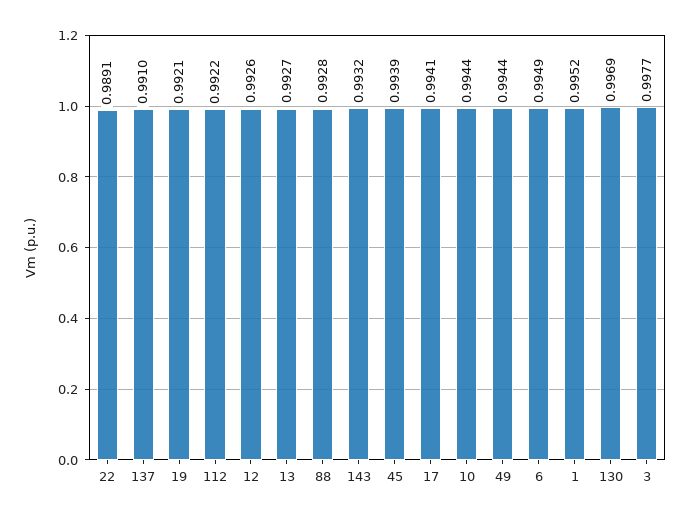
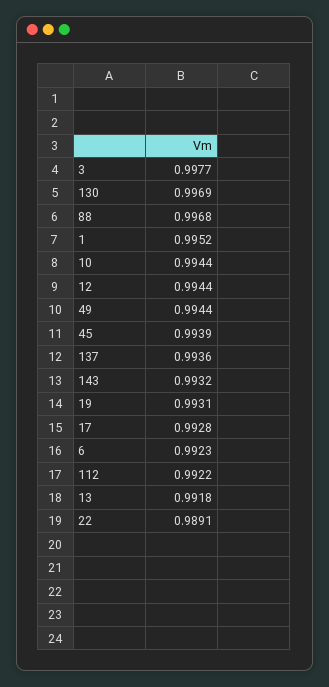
137: 0.991 -> 0.9936
19: 0.9921 -> 0.9931
12: 0.9926 -> 0.9944
13: 0.9927 -> 0.9918
88: 0.9928 -> 0.9968
17: 0.9941 -> 0.9928
6: 0.9949 -> 0.9923

